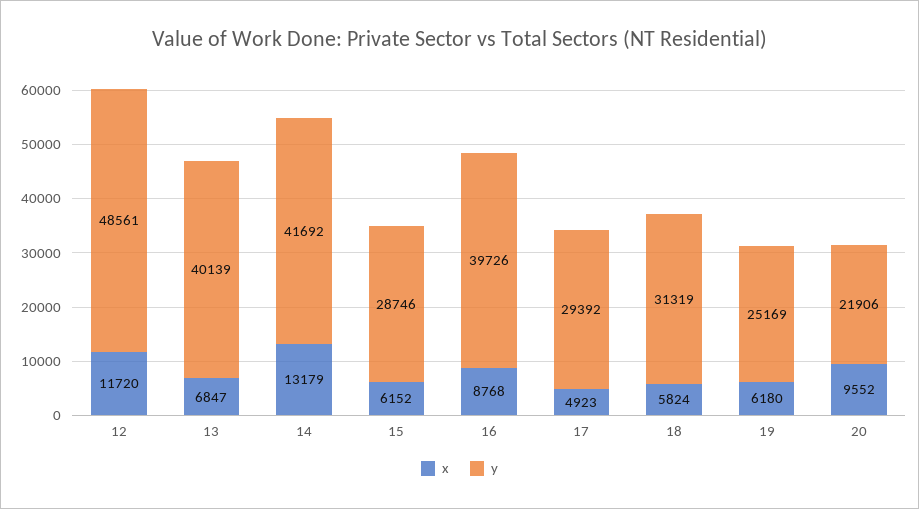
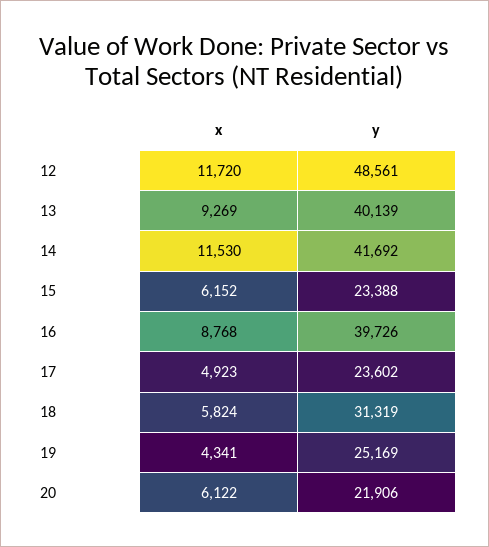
x, 13: 6847 -> 9269
x, 14: 13179 -> 11530
y, 15: 28746 -> 23388
y, 17: 29392 -> 23602
x, 19: 6180 -> 4341
x, 20: 9552 -> 6122

